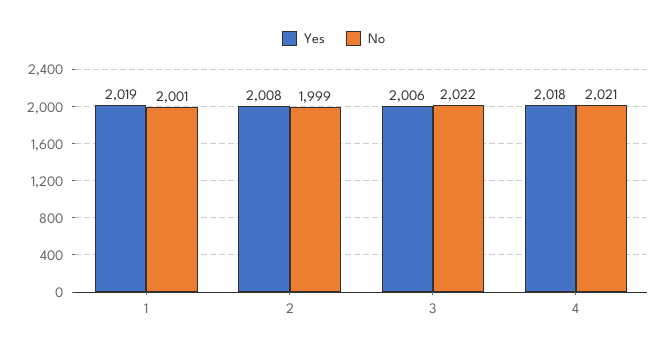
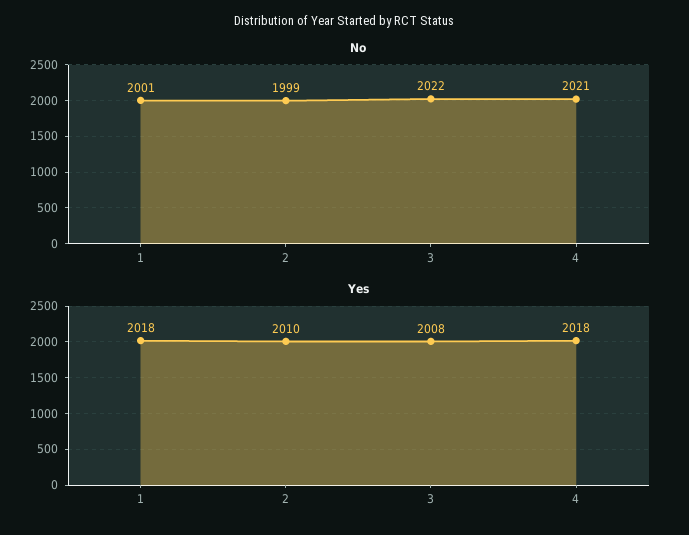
Yes, 1: 2019 -> 2018
Yes, 2: 2008 -> 2010
Yes, 3: 2006 -> 2008

